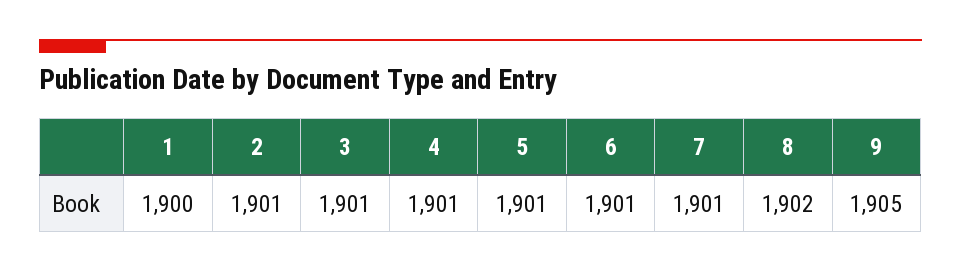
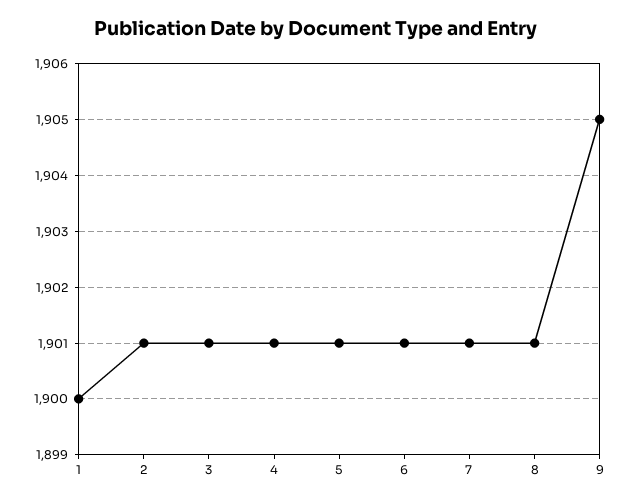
8: 1902 -> 1901

